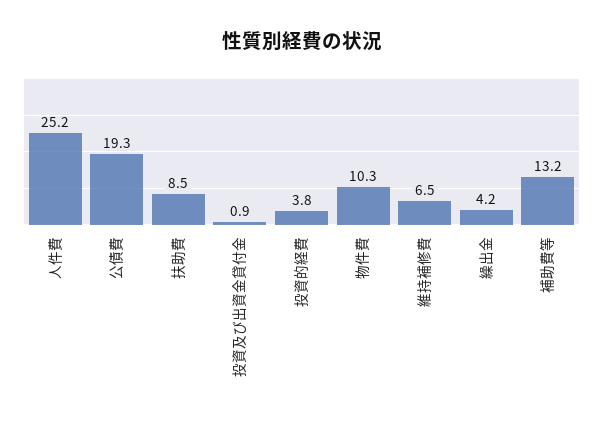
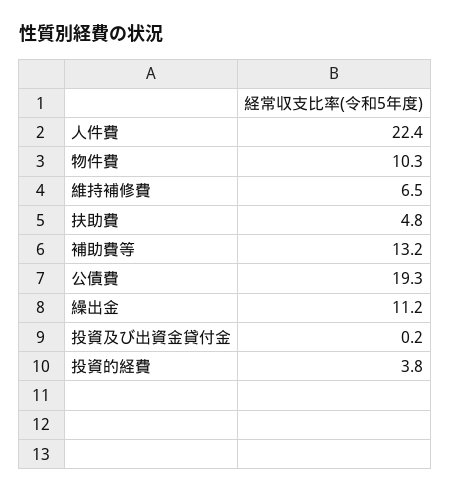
人件費: 25.2 -> 22.4
扶助費: 8.5 -> 4.8
投資及び出資金貸付金: 0.9 -> 0.2
繰出金: 4.2 -> 11.2

